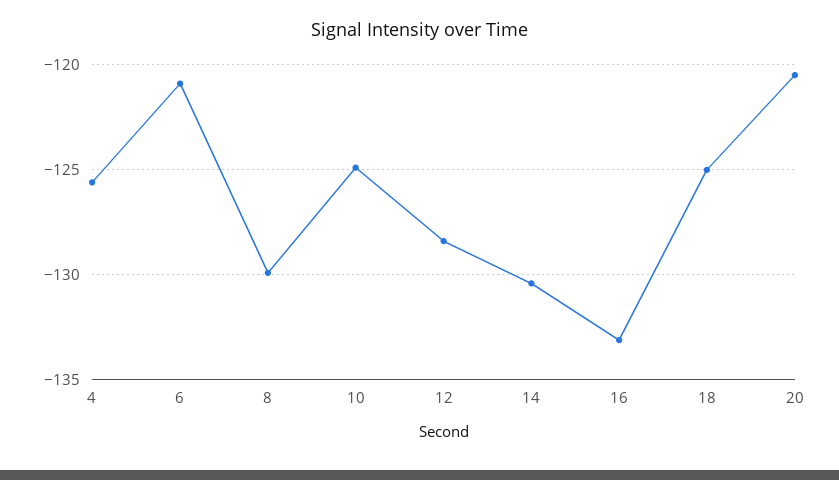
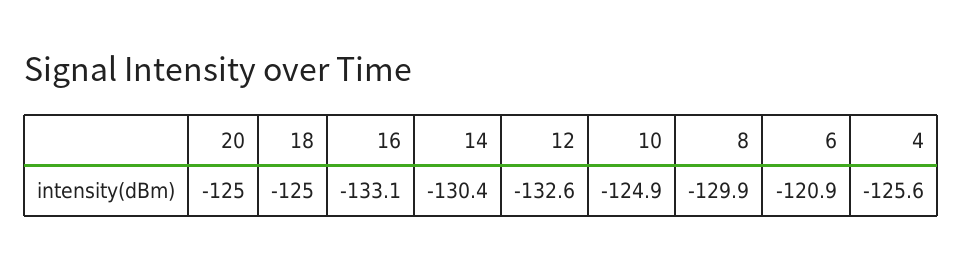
12: -128.5 -> -132.6
20: -120.5 -> -125

